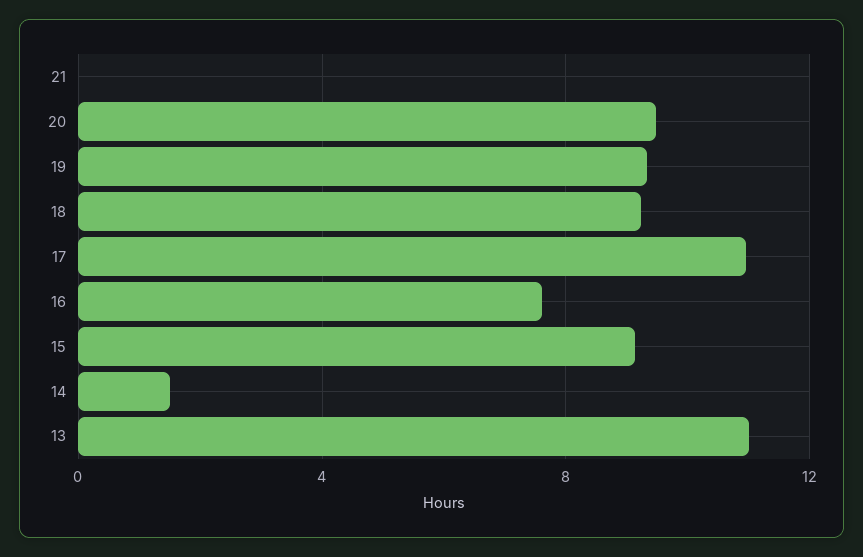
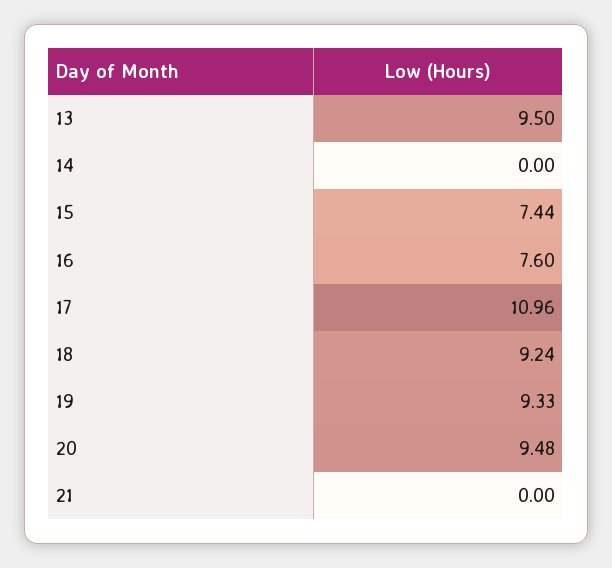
15: 9 -> 7.44
14: 1.5 -> 0
13: 11 -> 9.5

